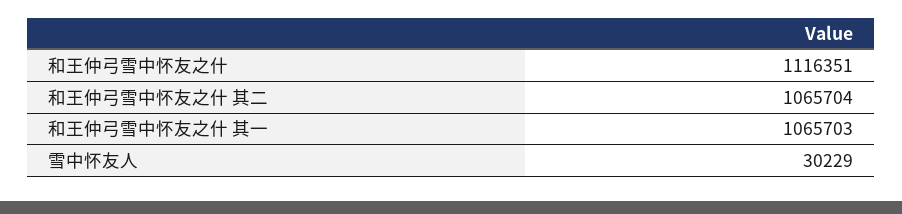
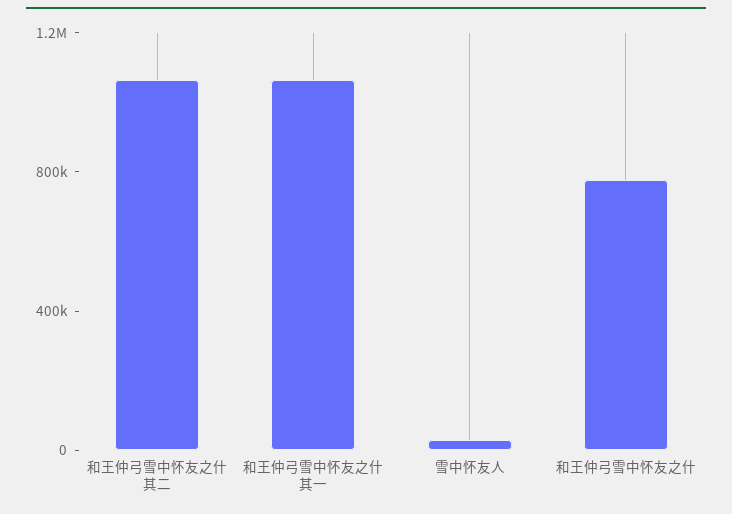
和王仲弓雪中怀友之什: 1116351 -> 800000

